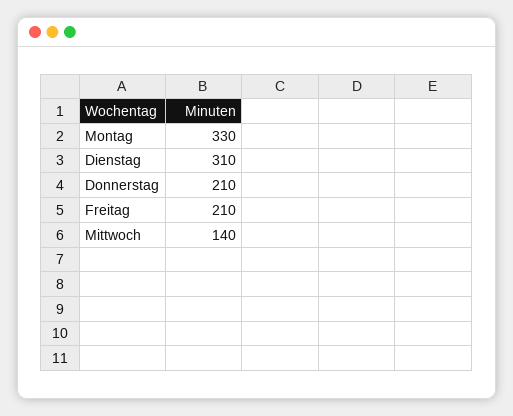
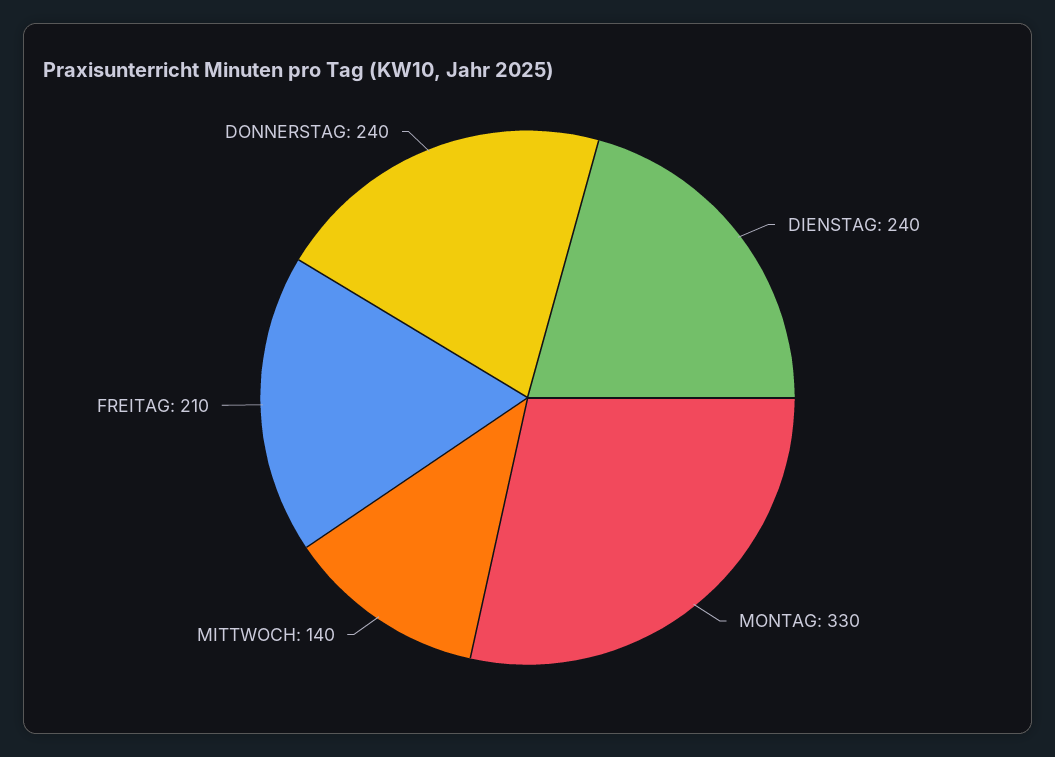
Dienstag: 310 -> 240
Donnerstag: 210 -> 240

